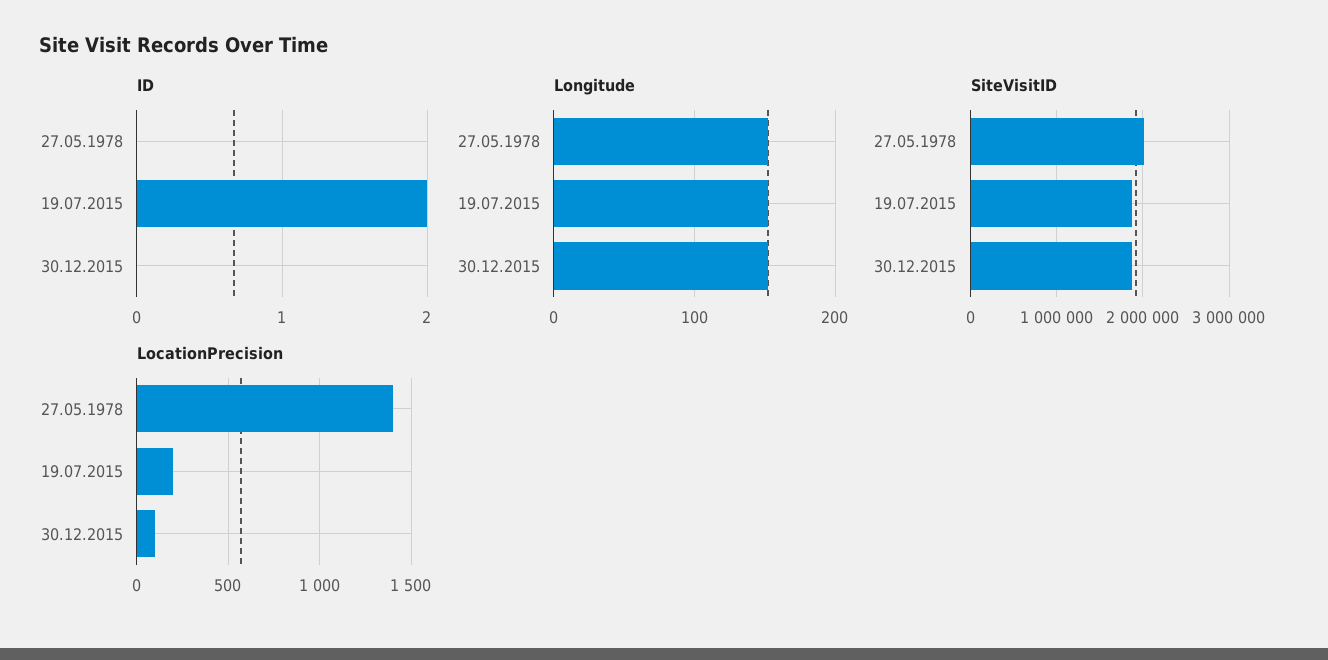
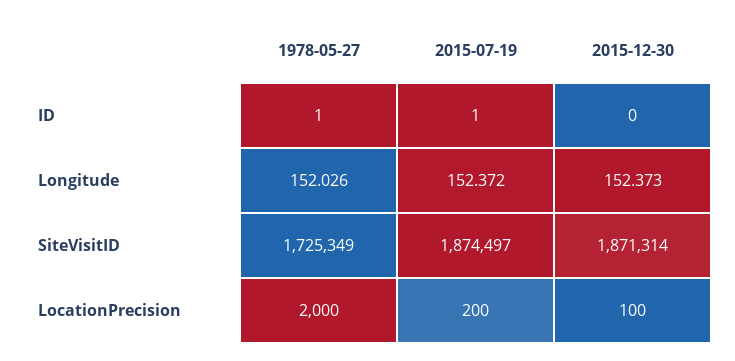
ID, 27.05.1978: 0 -> 1
ID, 19.07.2015: 2 -> 1
SiteVisitID, 27.05.1978: 2000000 -> 1725349
LocationPrecision, 27.05.1978: 1400 -> 2000

